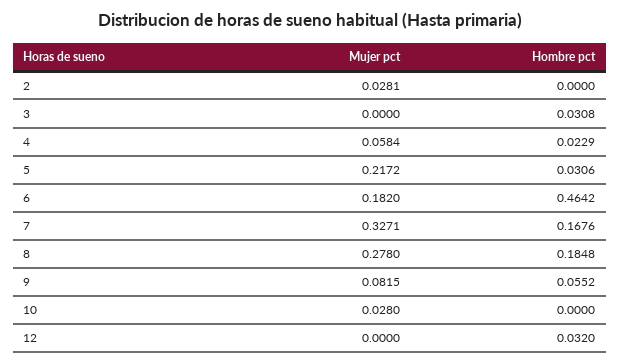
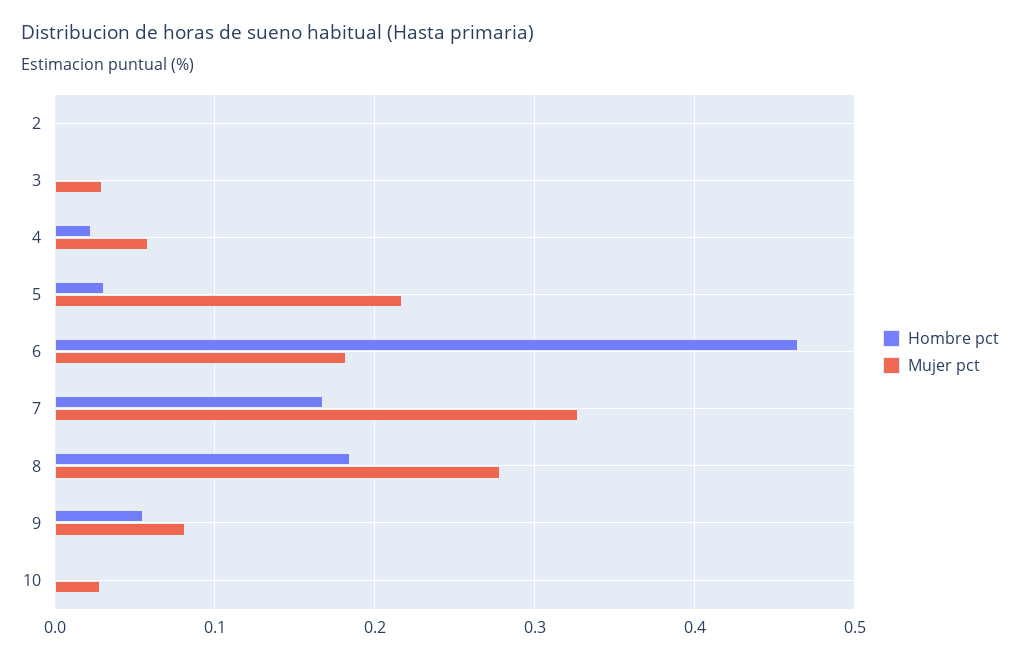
Mujer pct, 2: 0.0281 -> 0
Mujer pct, 3: 0 -> 0.03
Hombre pct, 3: 0.0308 -> 0
Mujer pct, 12: 0 -> none
Hombre pct, 12: 0.032 -> none

